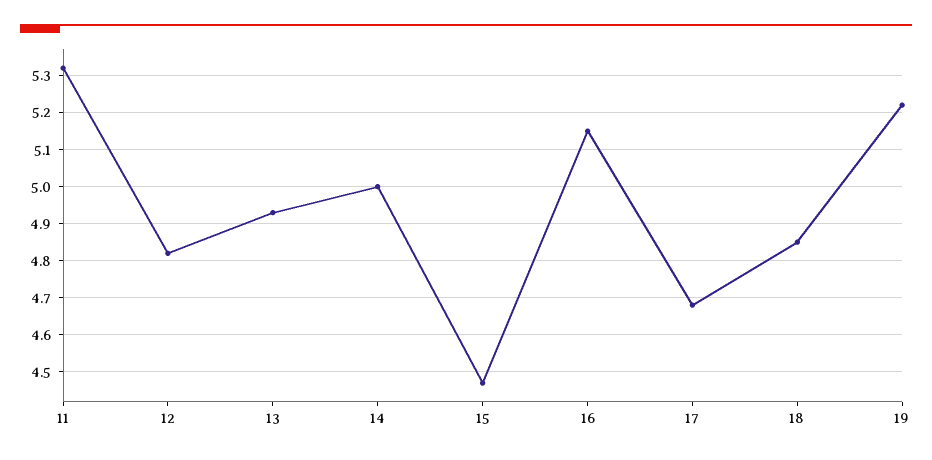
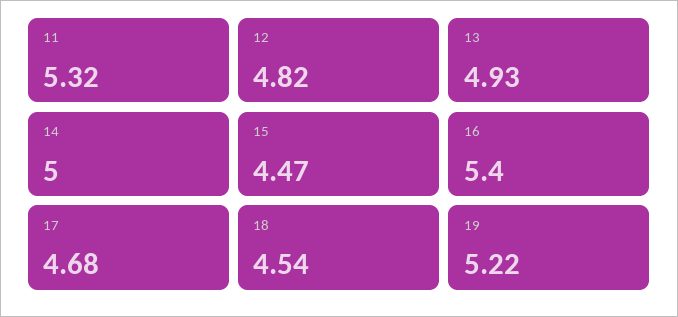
16: 5.15 -> 5.4
18: 4.85 -> 4.54

